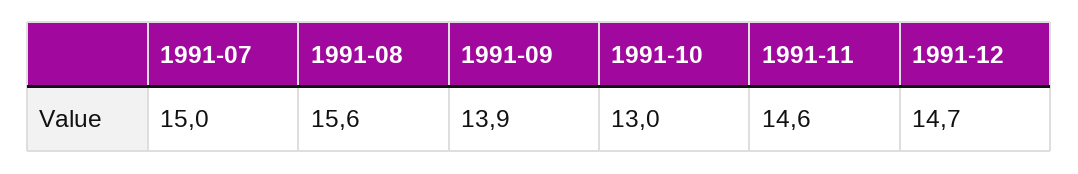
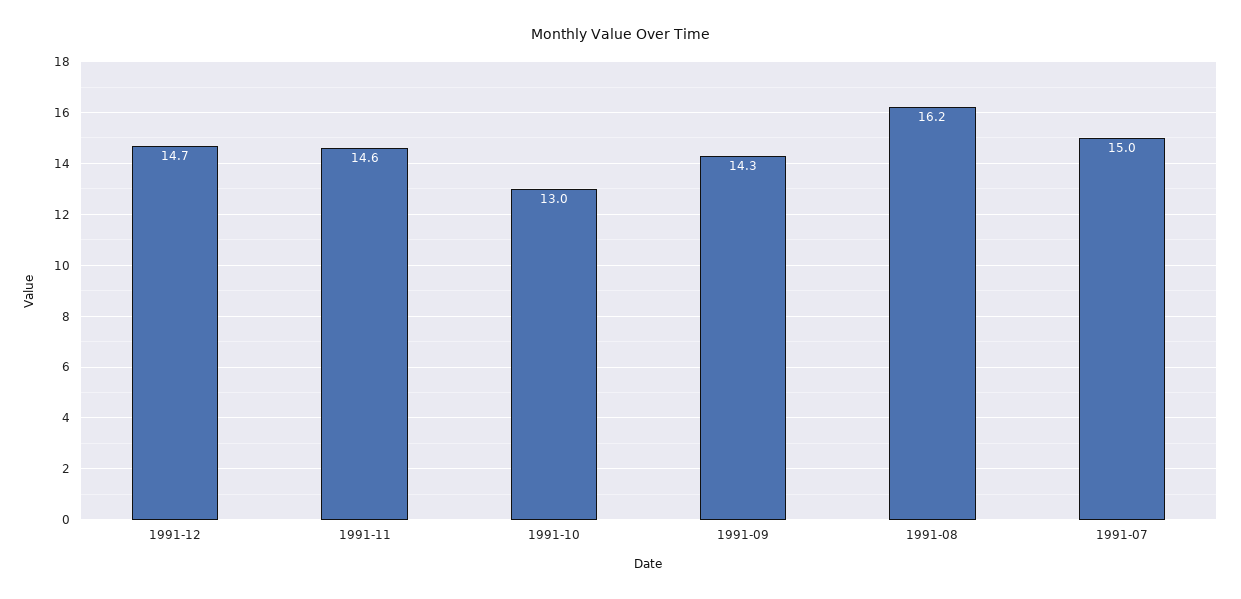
1991-08: 15.6 -> 16.2
1991-09: 13.9 -> 14.3

